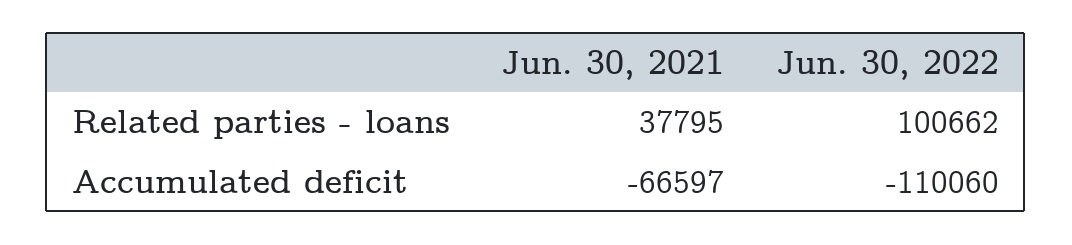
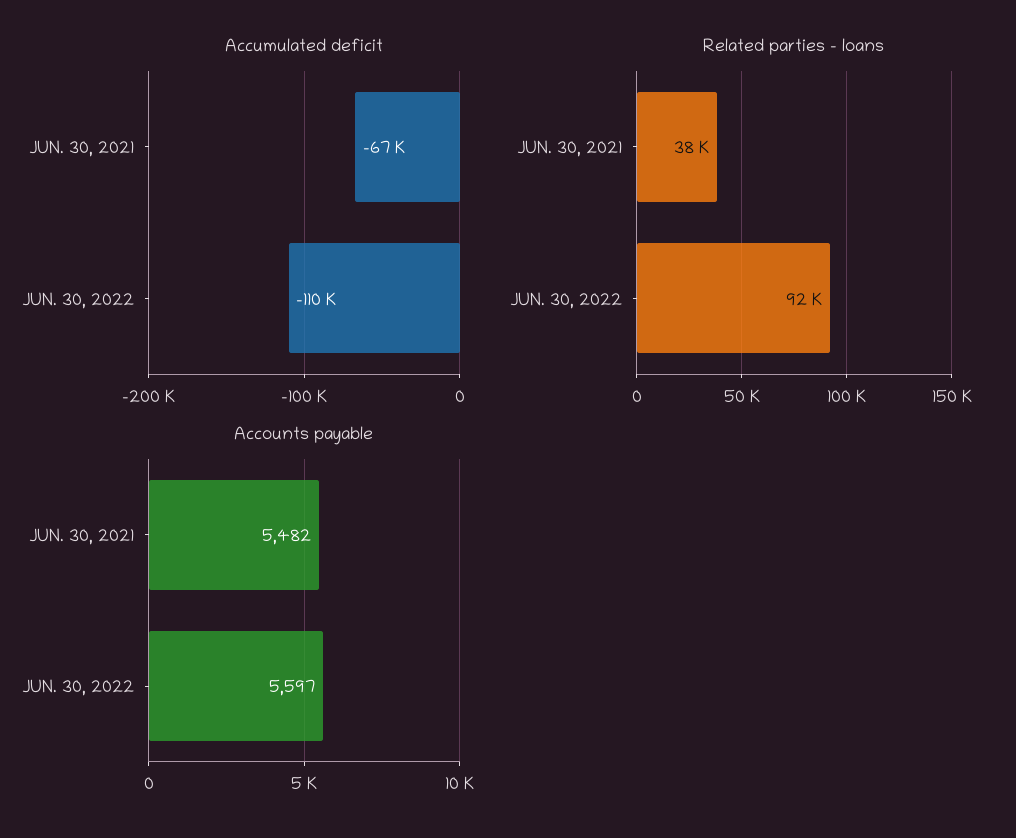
Related parties - loans, Jun. 30, 2022: 100662 -> 92000
Accounts payable, Jun. 30, 2021: none -> 5482
Accounts payable, Jun. 30, 2022: none -> 5597

